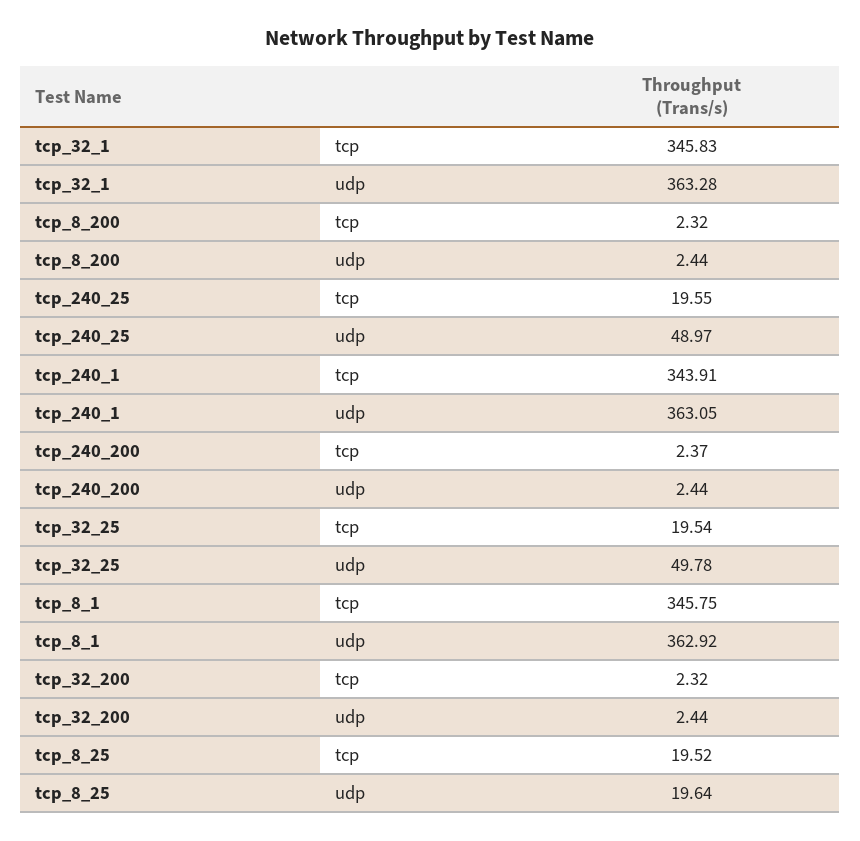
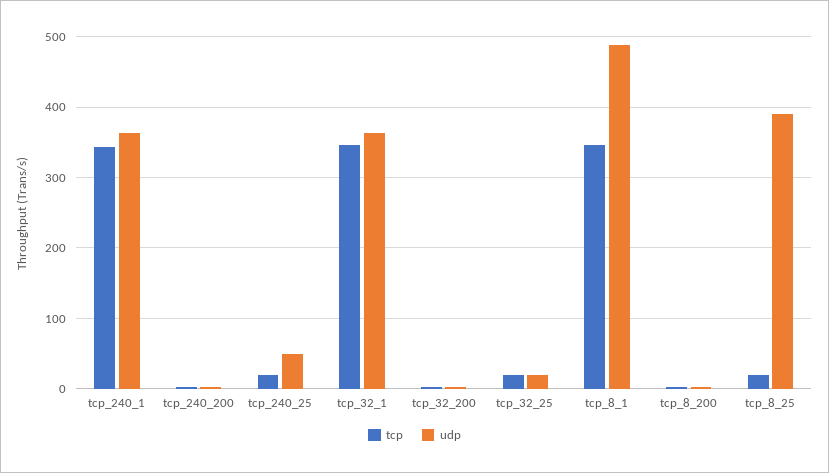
udp, tcp_32_25: 49.78 -> 20
udp, tcp_8_1: 362.92 -> 490
udp, tcp_8_25: 19.64 -> 390

